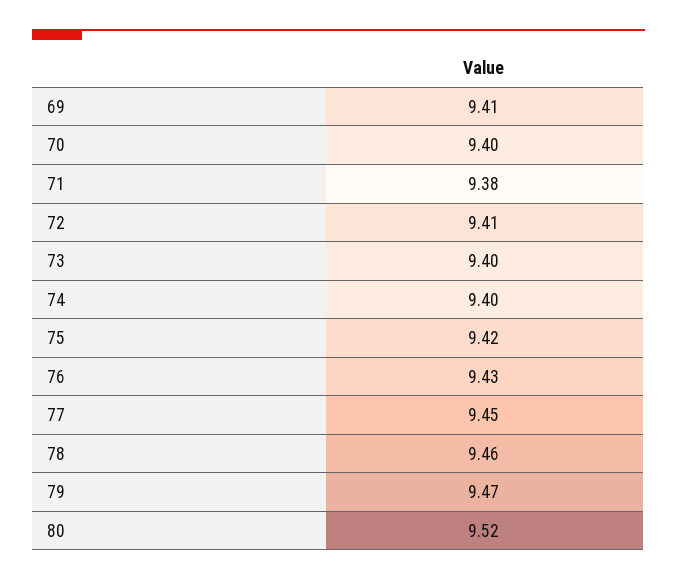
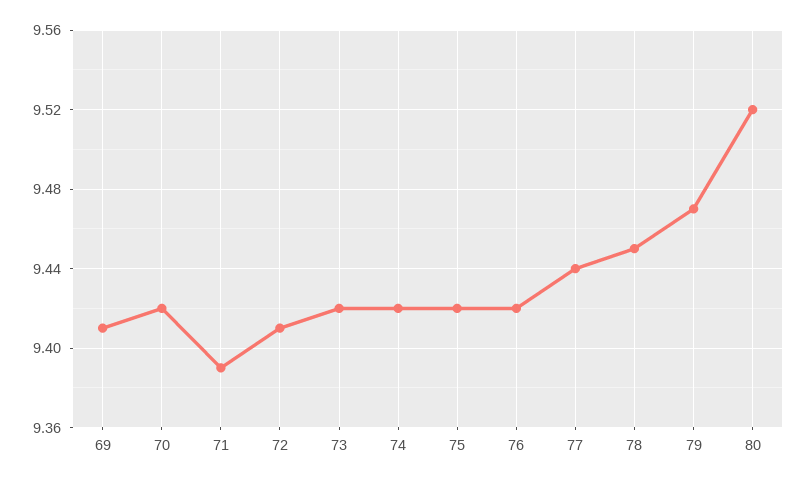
70: 9.4 -> 9.42
71: 9.38 -> 9.39
73: 9.4 -> 9.42
74: 9.4 -> 9.42
76: 9.43 -> 9.42
77: 9.45 -> 9.44
78: 9.46 -> 9.45

